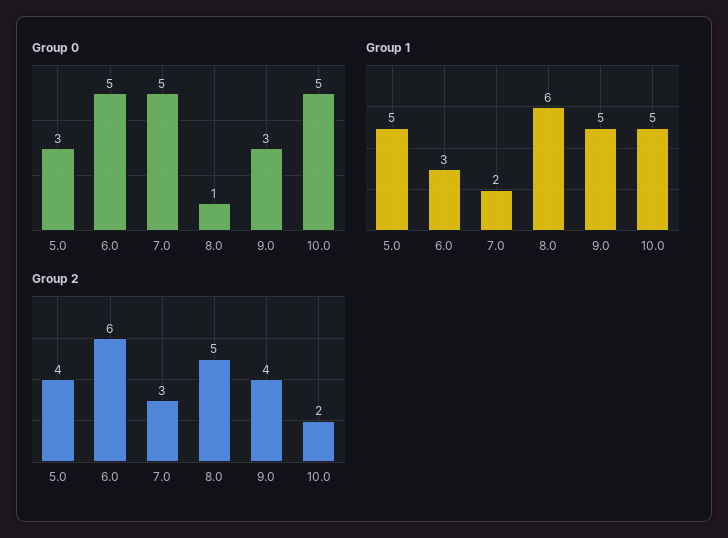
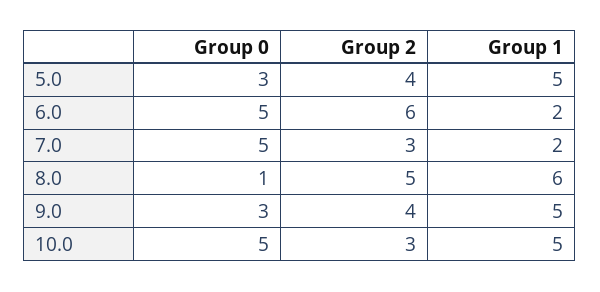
Group 1, 6.0: 3 -> 2
Group 2, 10.0: 2 -> 3

